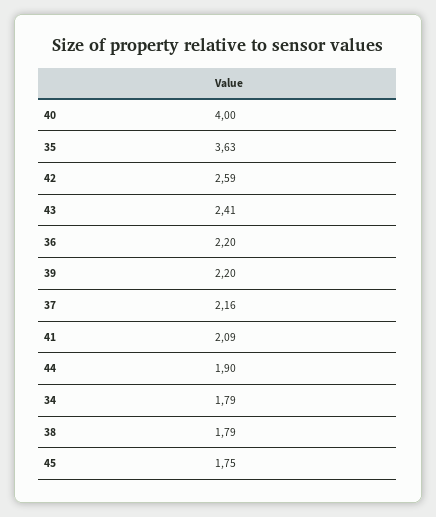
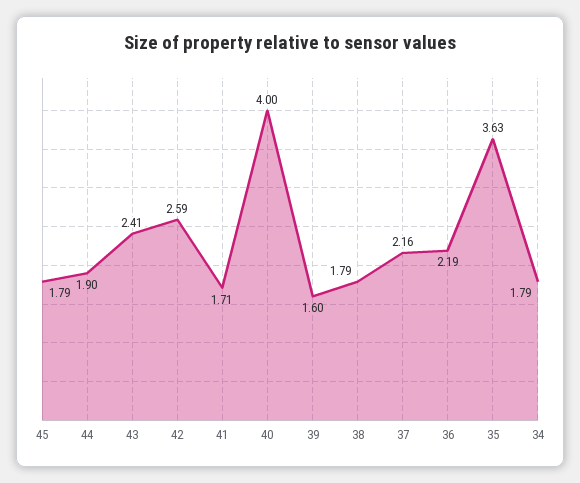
36: 2.2 -> 2.19
39: 2.2 -> 1.6
41: 2.09 -> 1.71
45: 1.75 -> 1.79

